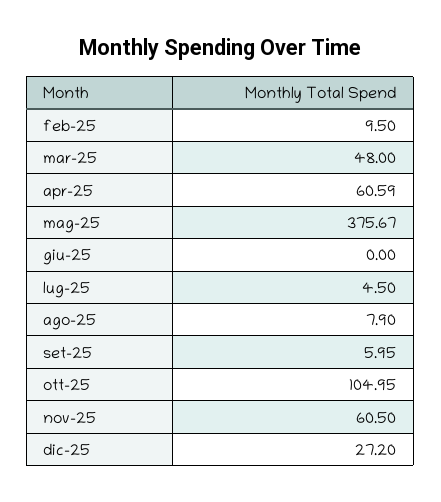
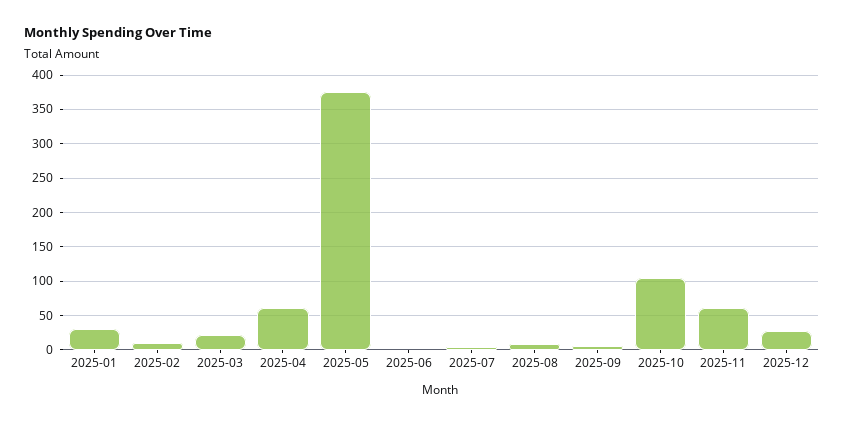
mar-25: 48 -> 20
2025-01: none -> 30

